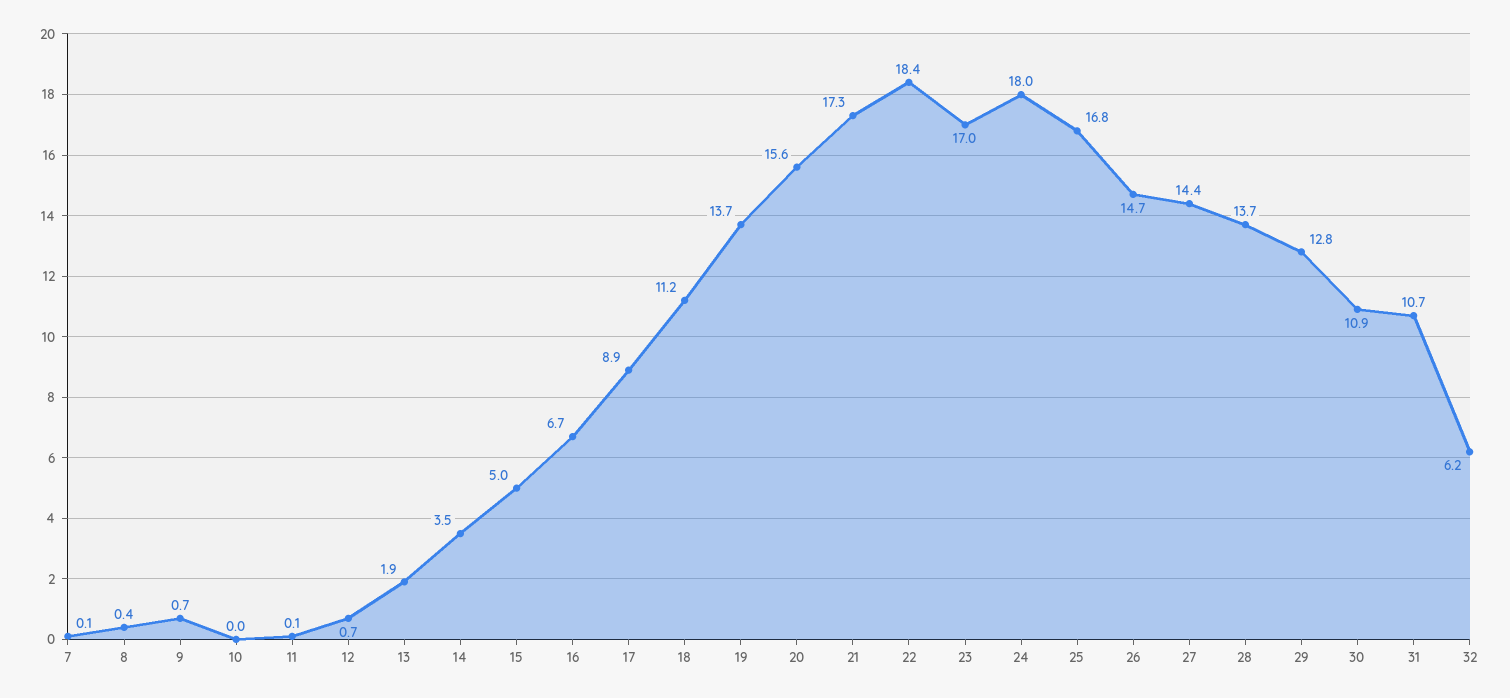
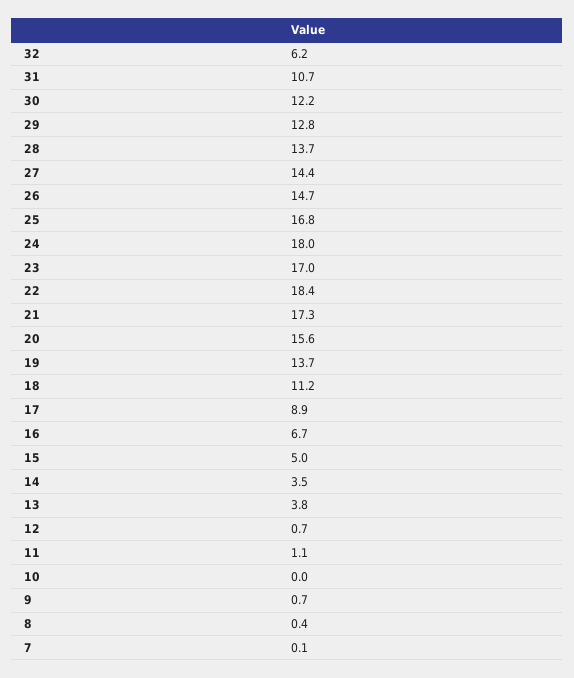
11: 0.1 -> 1.1
13: 1.9 -> 3.8
30: 10.9 -> 12.2

